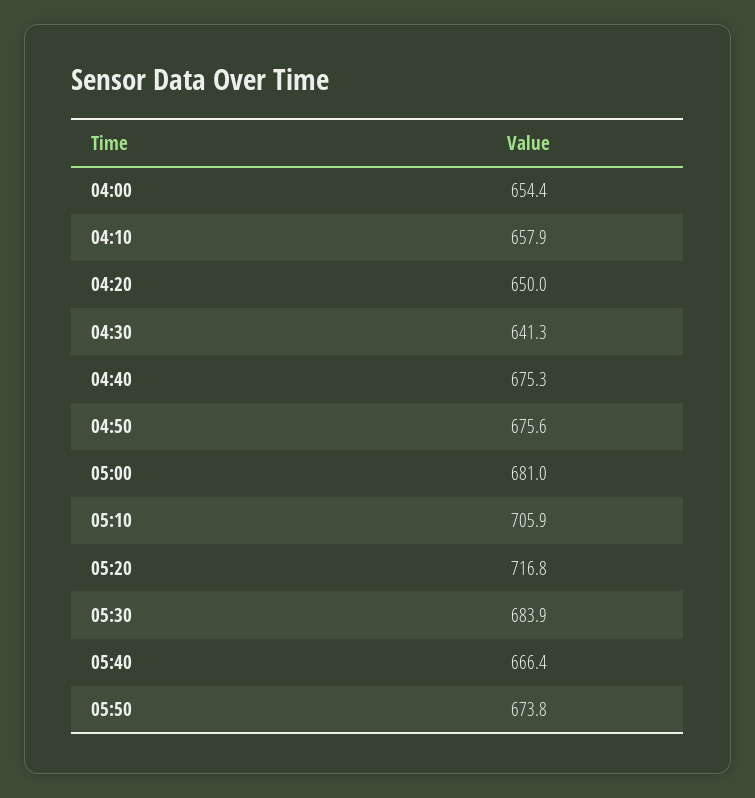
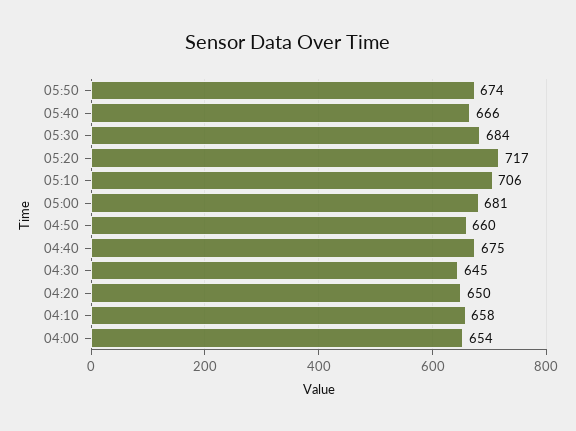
04:30: 641.3 -> 645
04:50: 675.6 -> 660

